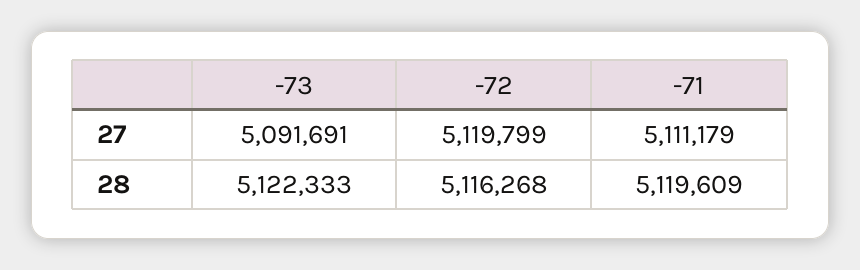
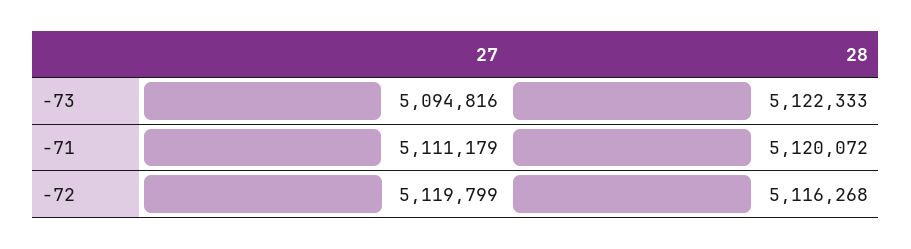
-73, 27: 5091691 -> 5094816
-71, 28: 5119609 -> 5120072

